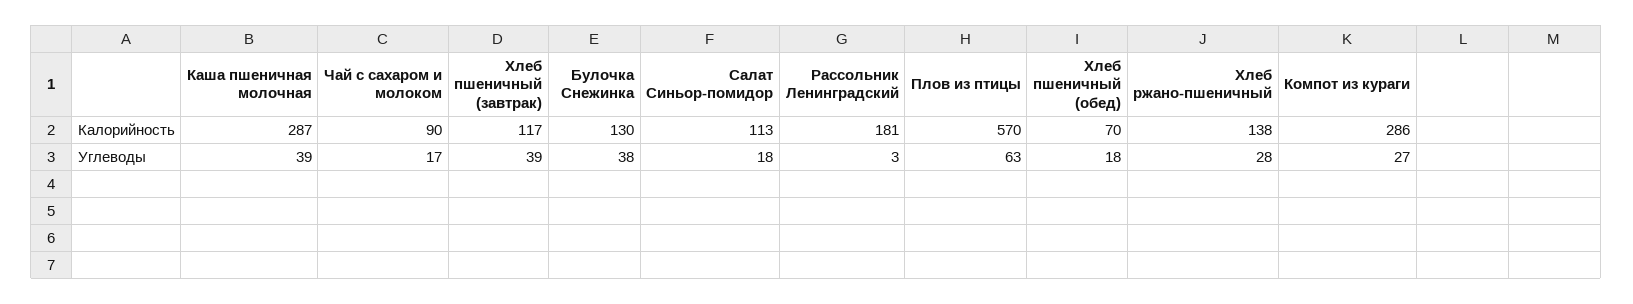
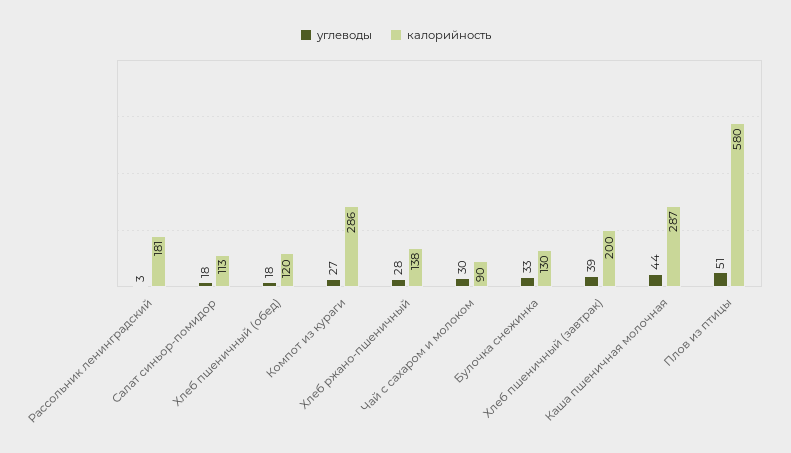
Калорийность, Хлеб пшеничный (завтрак): 117 -> 200
Калорийность, Плов из птицы: 570 -> 580
Калорийность, Хлеб пшеничный (обед): 70 -> 120
Углеводы, Каша пшеничная молочная: 39 -> 44
Углеводы, Чай с сахаром и молоком: 17 -> 30
Углеводы, Булочка Снежинка: 38 -> 33
Углеводы, Плов из птицы: 63 -> 51

